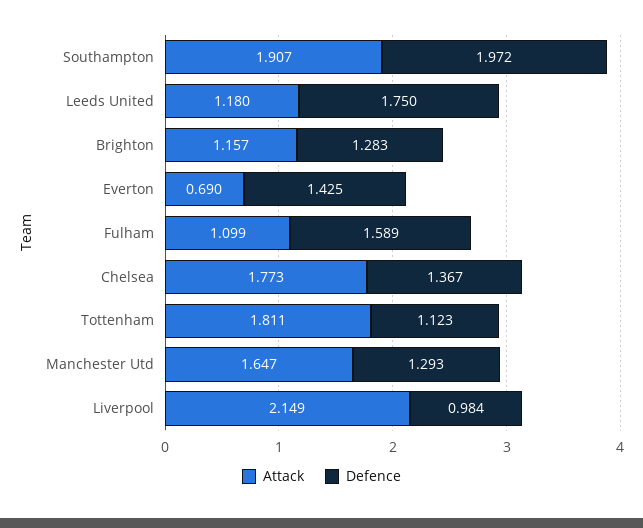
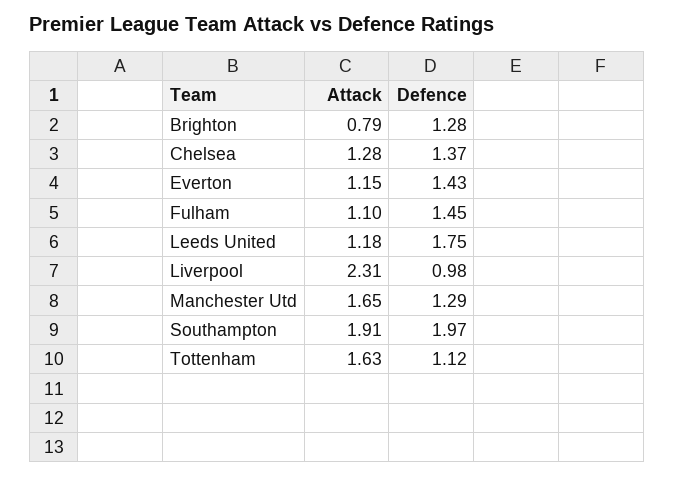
Attack, Brighton: 1.157 -> 0.79
Attack, Everton: 0.69 -> 1.15
Defence, Fulham: 1.589 -> 1.45
Attack, Chelsea: 1.773 -> 1.28
Attack, Tottenham: 1.811 -> 1.63
Attack, Liverpool: 2.149 -> 2.31

